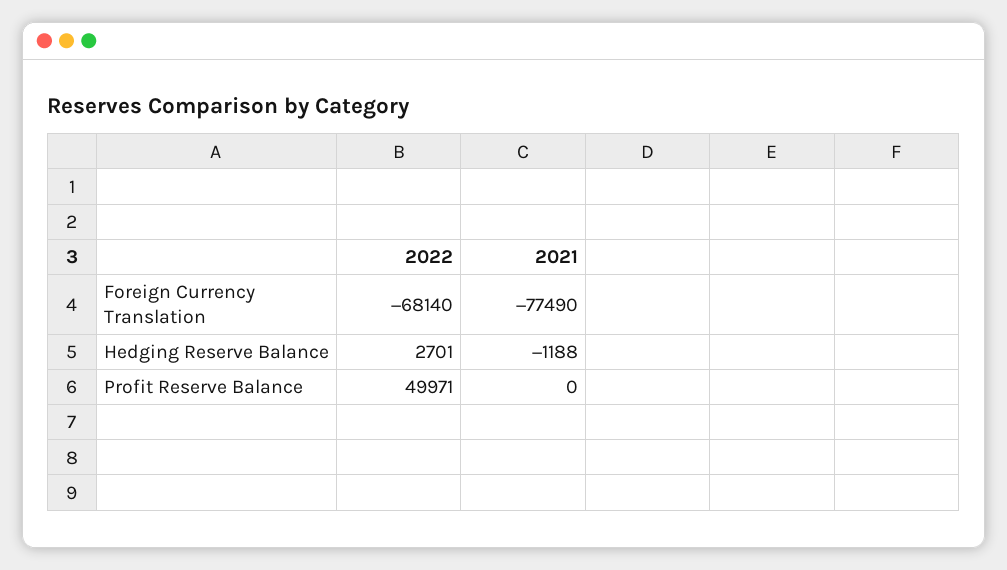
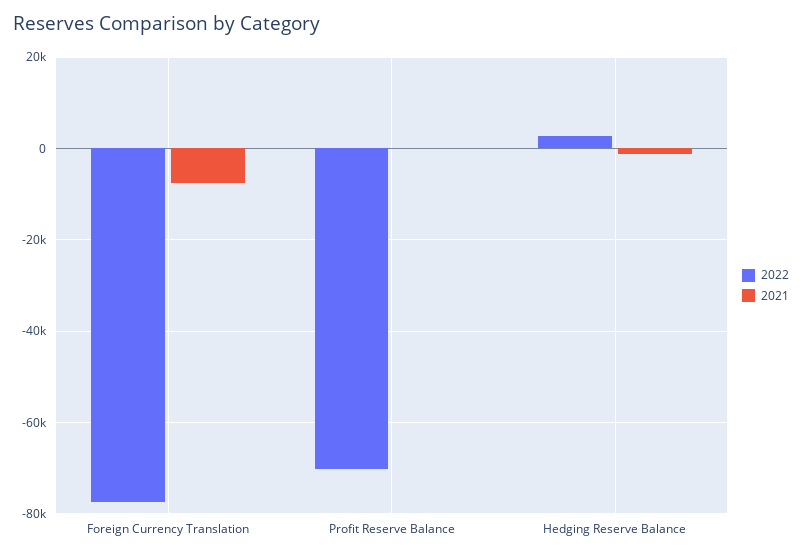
2022, Foreign Currency Translation: -68140 -> -78000
2021, Foreign Currency Translation: -77490 -> -8000
2022, Profit Reserve Balance: 49971 -> -70000

